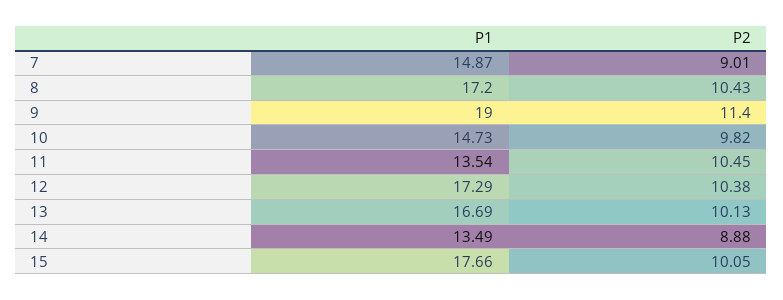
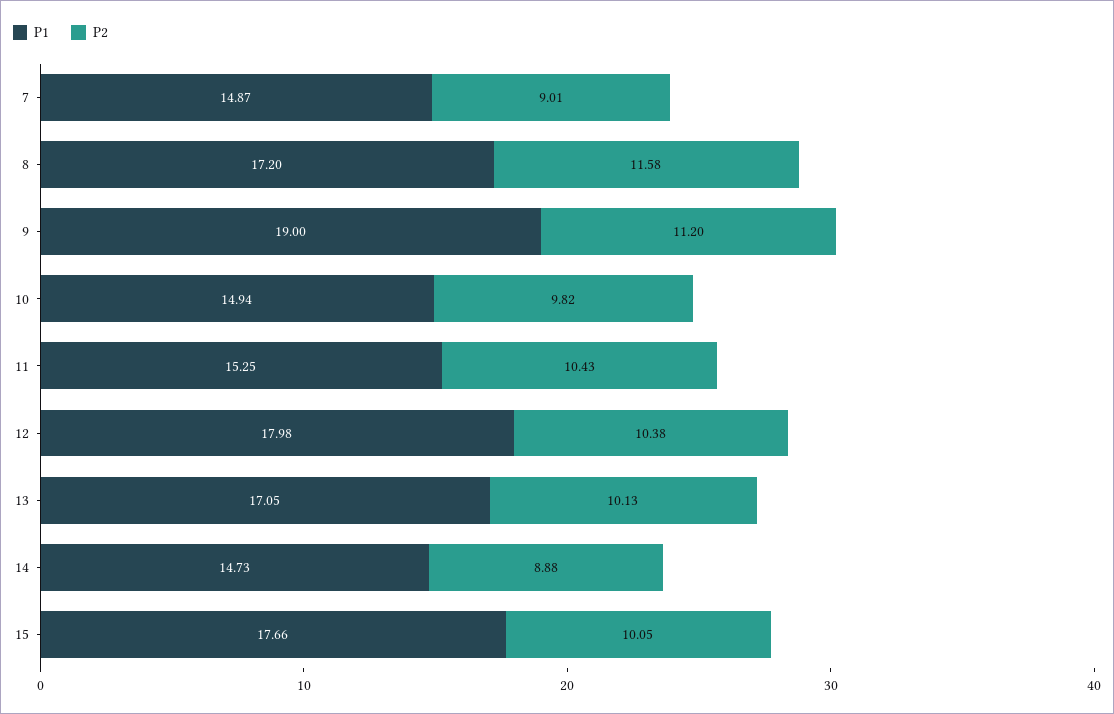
P2, 8: 10.43 -> 11.58
P2, 9: 11.4 -> 11.2
P1, 10: 14.73 -> 14.94
P1, 11: 13.54 -> 15.25
P2, 11: 10.45 -> 10.43
P1, 12: 17.29 -> 17.98
P1, 13: 16.69 -> 17.05
P1, 14: 13.49 -> 14.73

